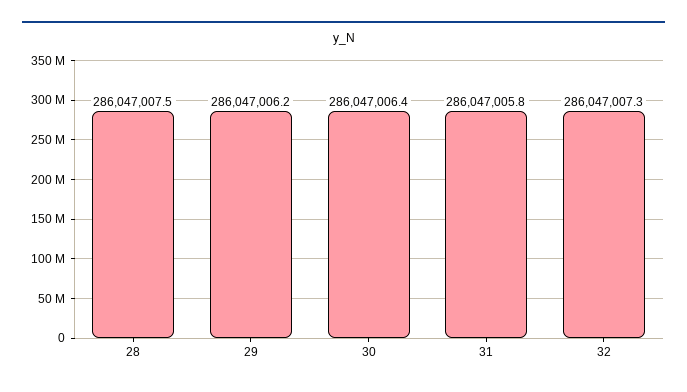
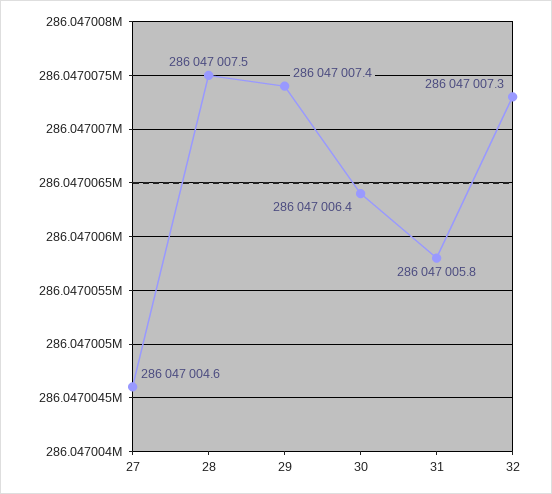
29: 286047006.2 -> 286047007.4
27: none -> 286047004.6

